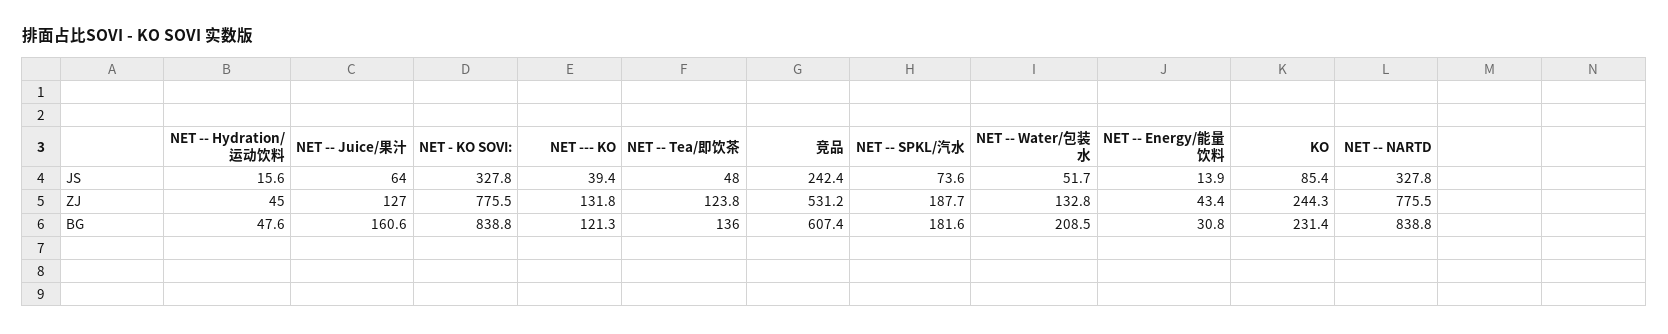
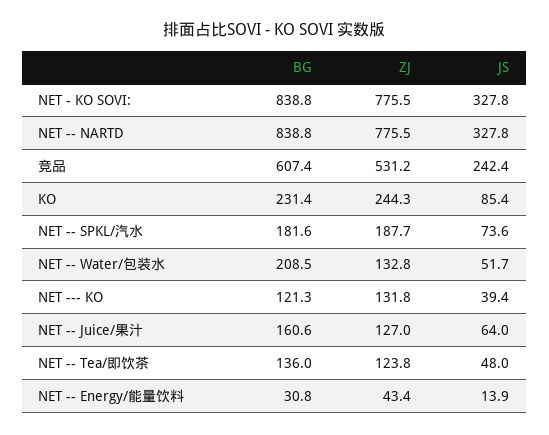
NET -- Hydration/运动饮料, JS: 15.6 -> none
NET -- Hydration/运动饮料, ZJ: 45 -> none
NET -- Hydration/运动饮料, BG: 47.6 -> none

